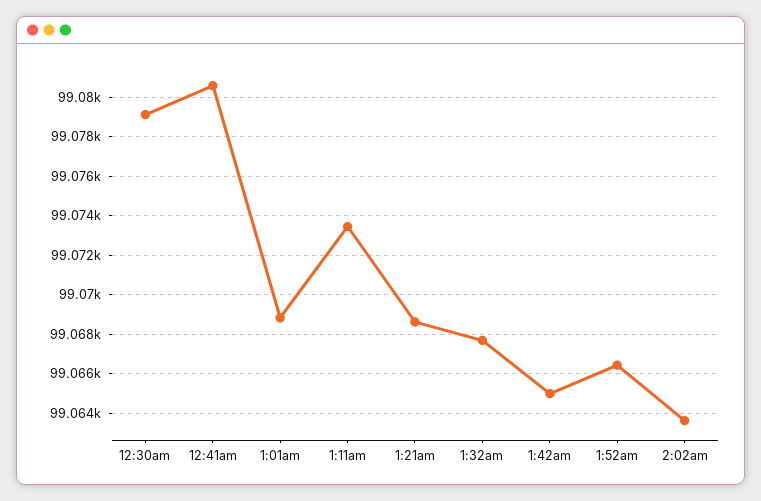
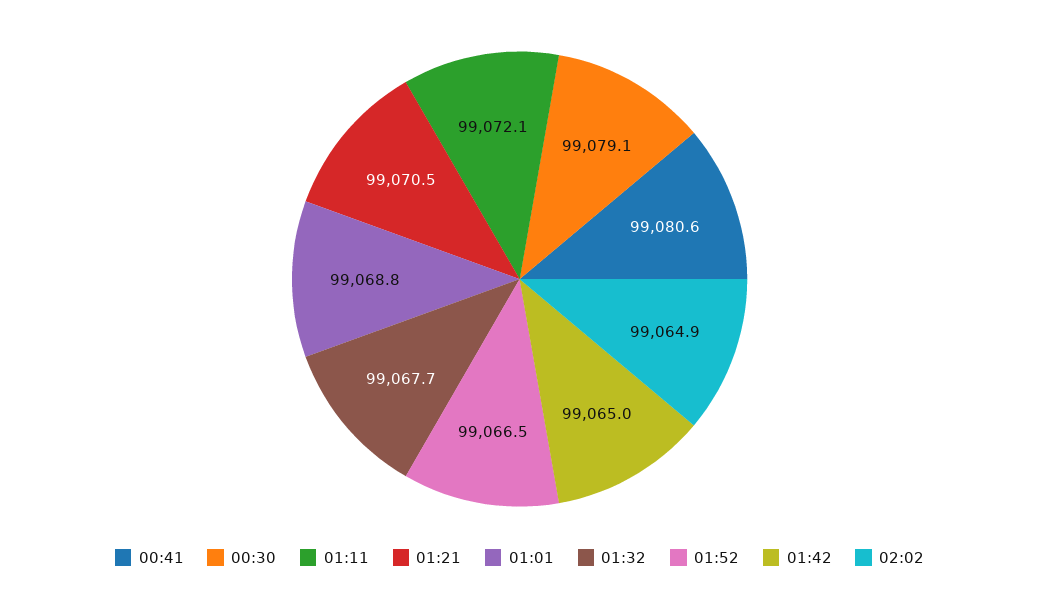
1:11am: 99073.5 -> 99072.1
1:21am: 99068.5 -> 99070.5
2:02am: 99063.5 -> 99064.9

